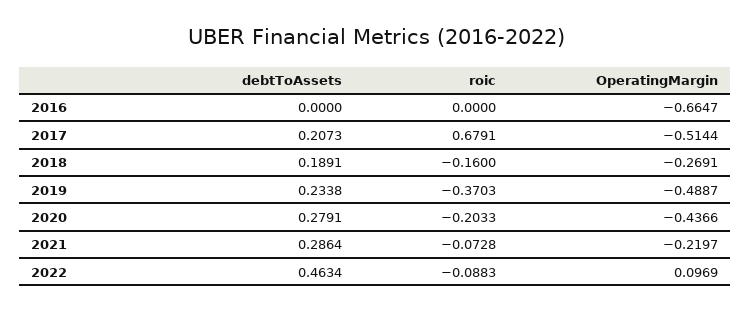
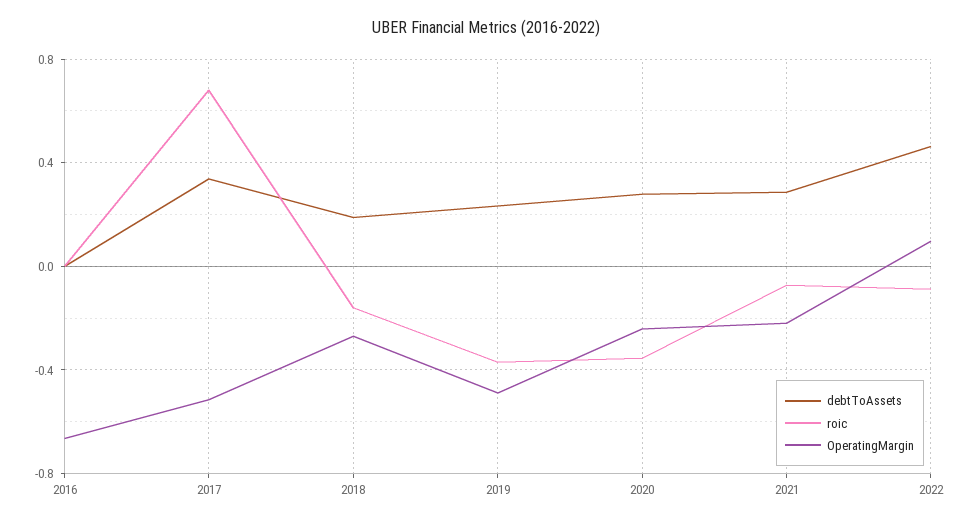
debtToAssets, 2017: 0.2073 -> 0.35
roic, 2020: -0.2033 -> -0.35
OperatingMargin, 2020: -0.4366 -> -0.25

